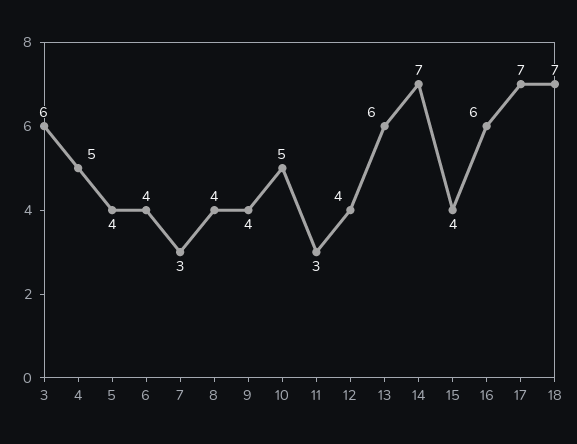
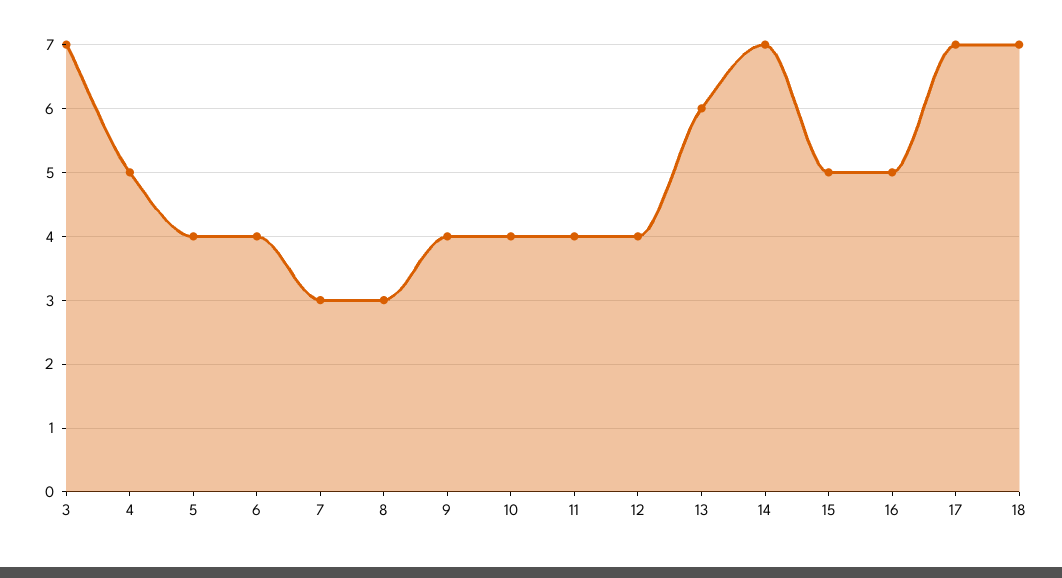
3: 6 -> 7
8: 4 -> 3
10: 5 -> 4
11: 3 -> 4
15: 4 -> 5
16: 6 -> 5

